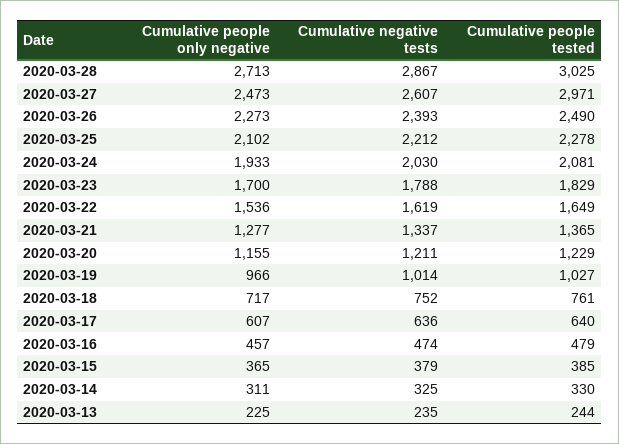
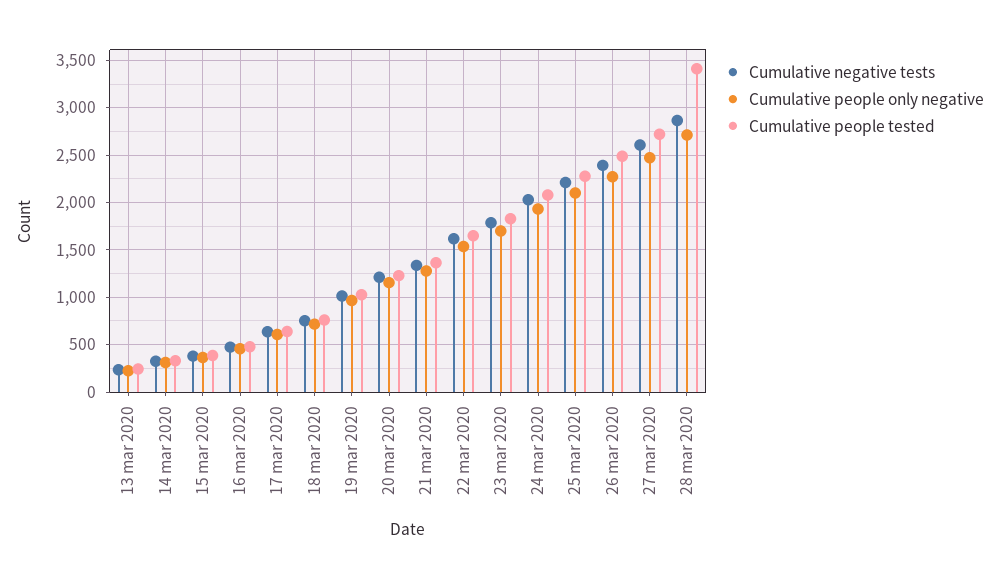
Cumulative people tested, 2020-03-28: 3025 -> 3400
Cumulative people tested, 2020-03-27: 2971 -> 2700

